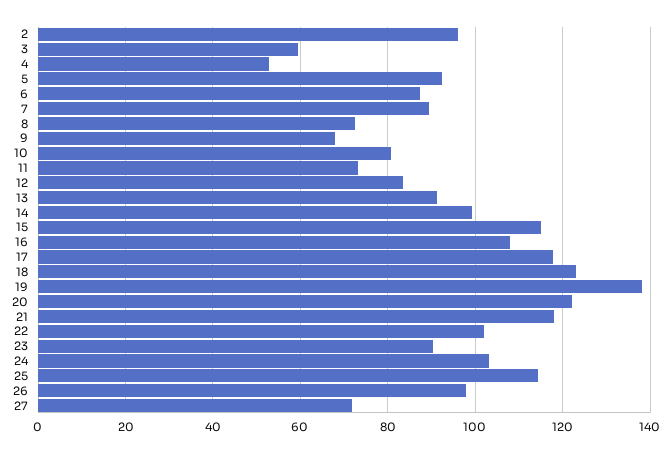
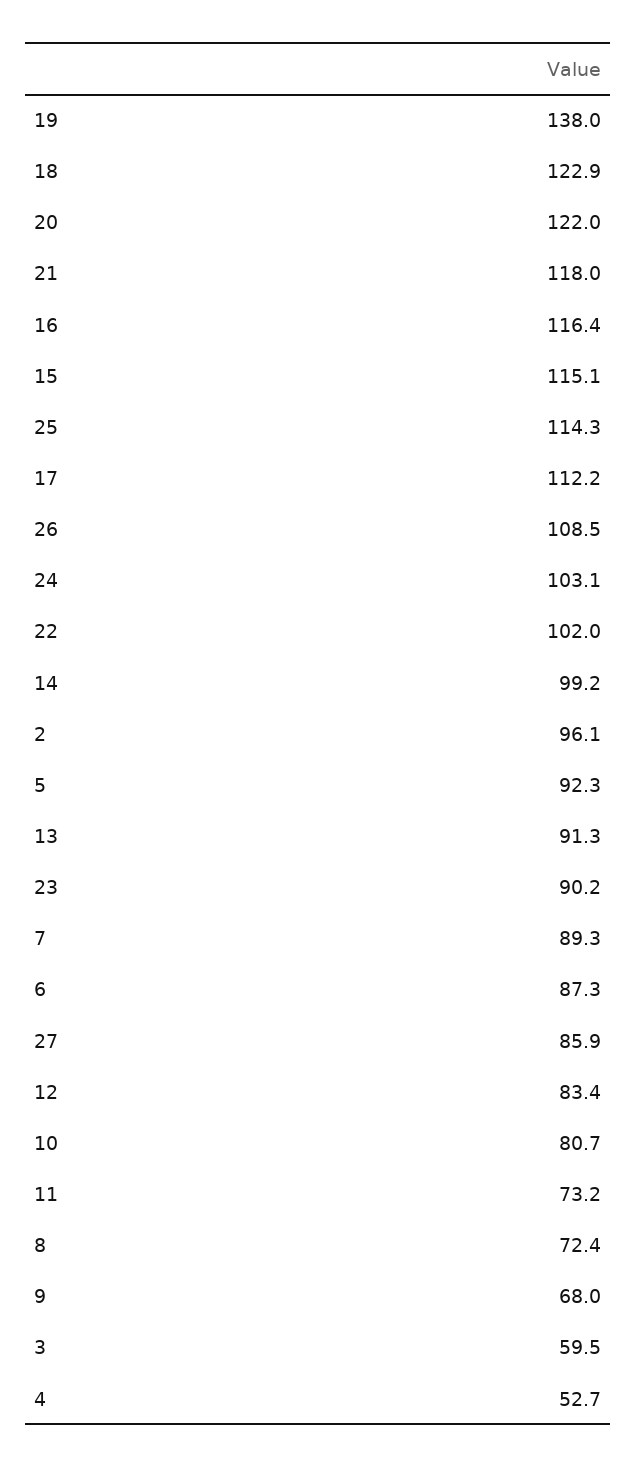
16: 108 -> 116.4
17: 118 -> 112.2
26: 98 -> 108.5
27: 72 -> 85.9

